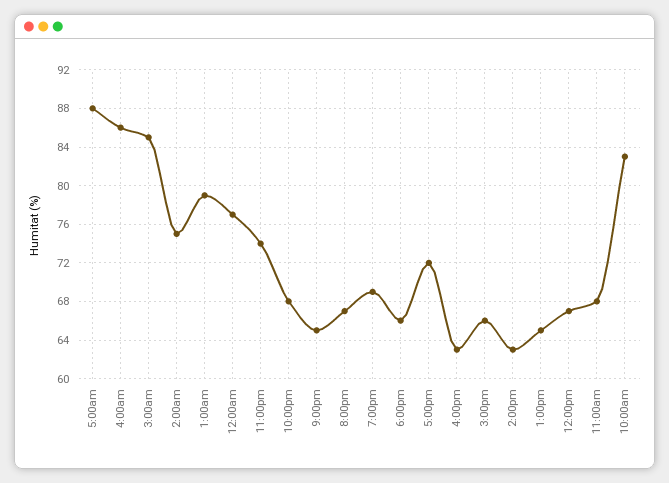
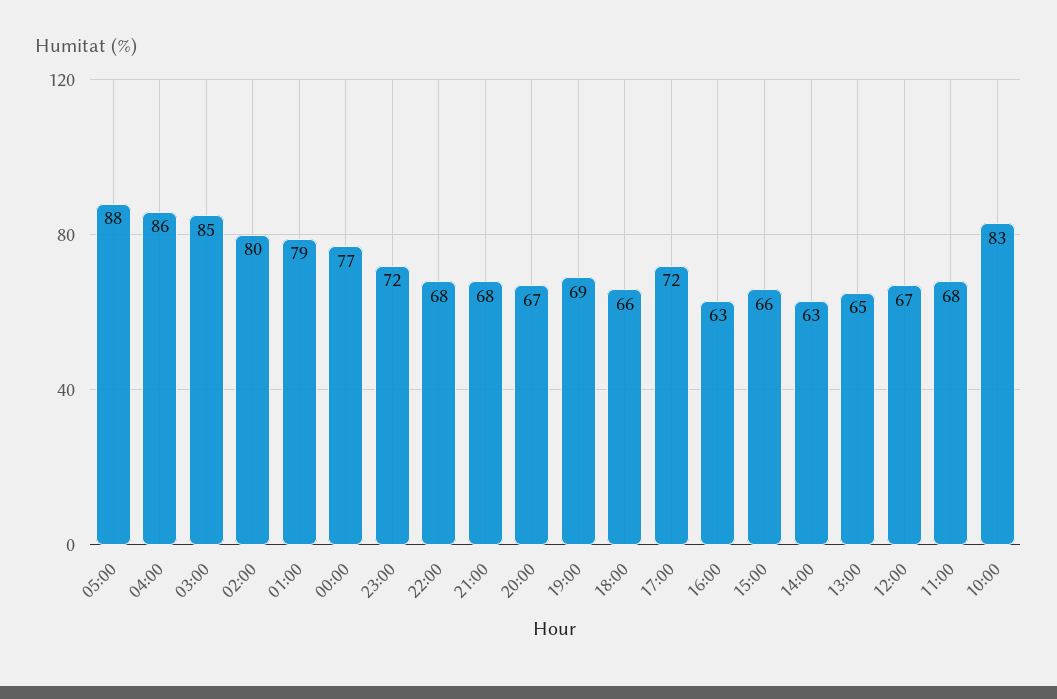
2:00am: 75 -> 80
11:00pm: 74 -> 72
9:00pm: 65 -> 68

